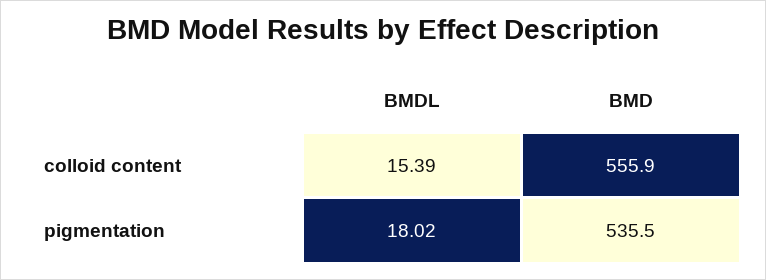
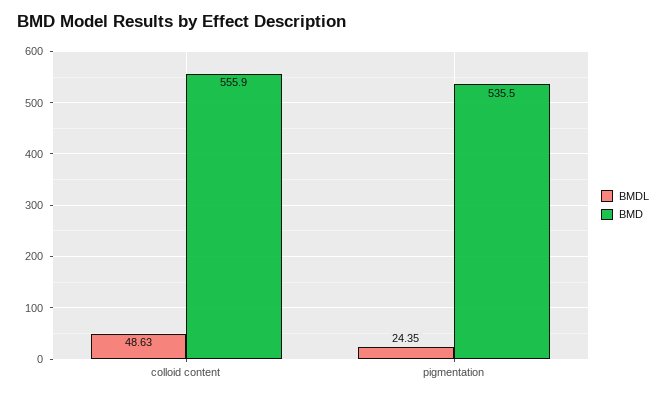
BMDL, colloid content: 15.39 -> 48.63
BMDL, pigmentation: 18.02 -> 24.35

